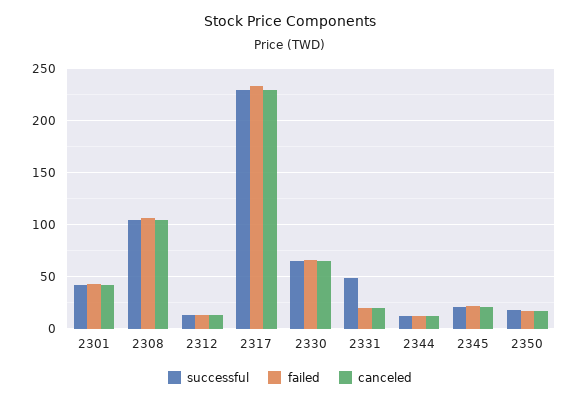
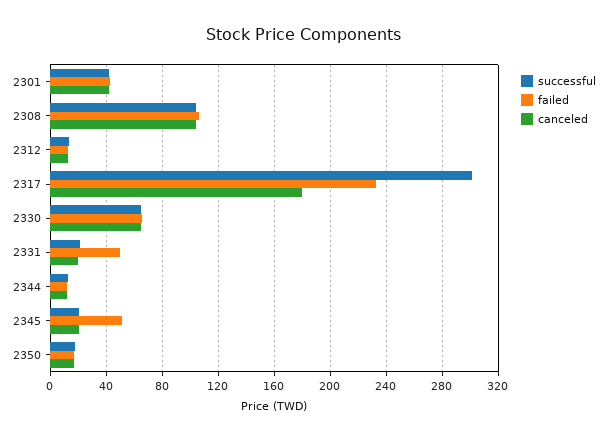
successful, 2317: 230 -> 300
canceled, 2317: 230 -> 180
successful, 2331: 50 -> 20
failed, 2331: 20 -> 50
failed, 2345: 20 -> 50

